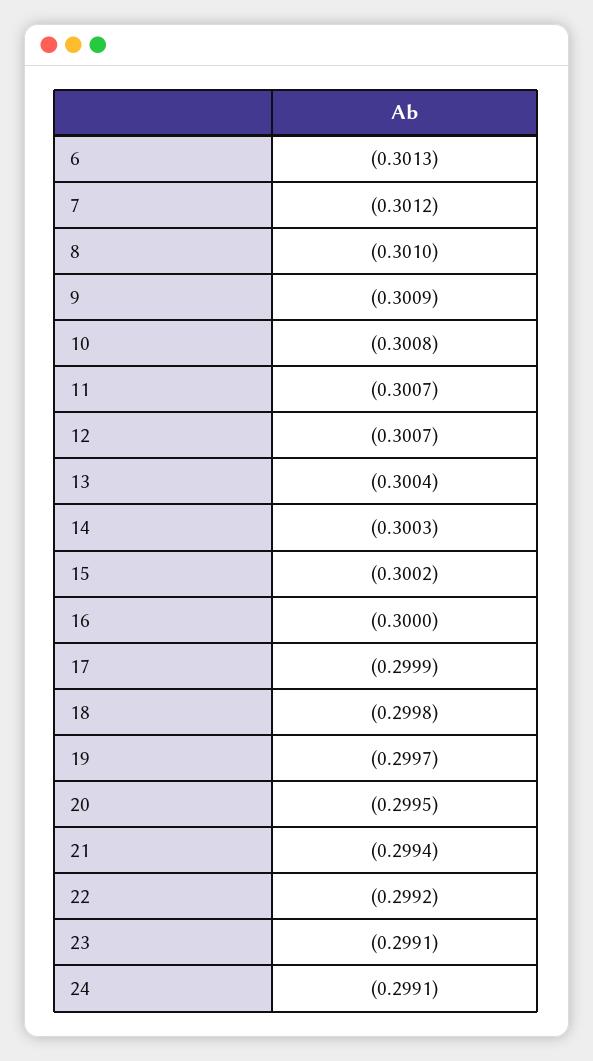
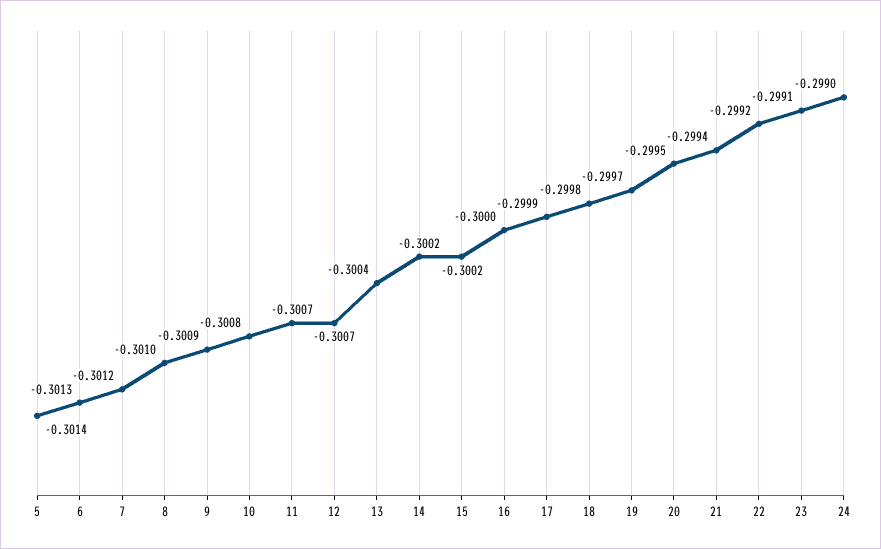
14: -0.3003 -> -0.3002
24: -0.2991 -> -0.299
5: none -> -0.3014

